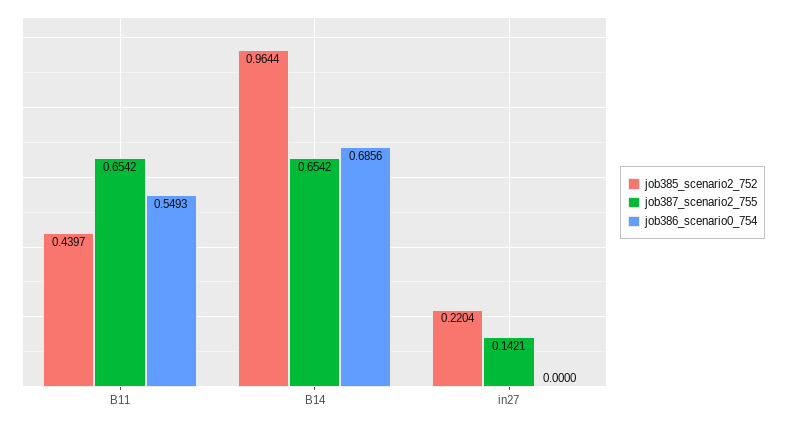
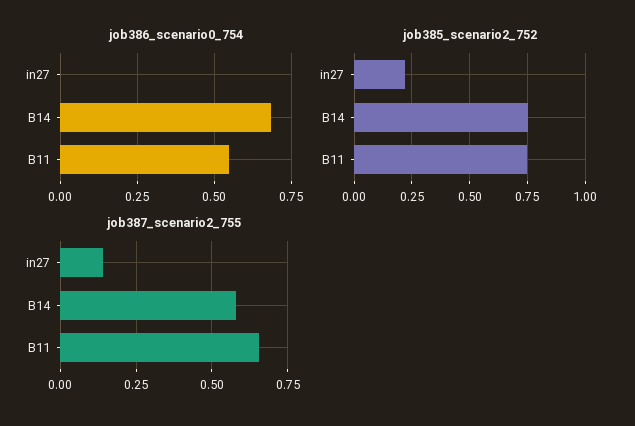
job385_scenario2_752, B11: 0.4397 -> 0.75
job385_scenario2_752, B14: 0.9644 -> 0.75
job387_scenario2_755, B14: 0.6542 -> 0.575

